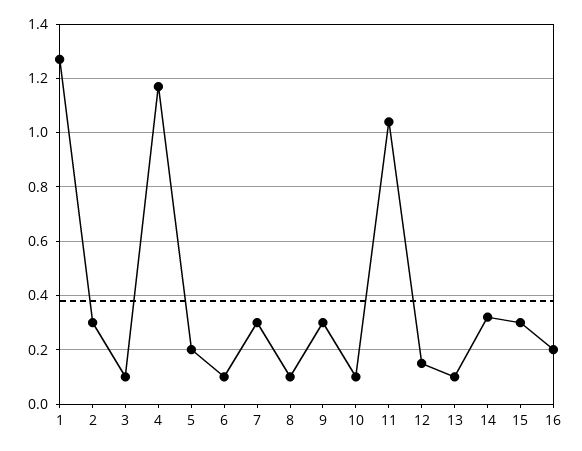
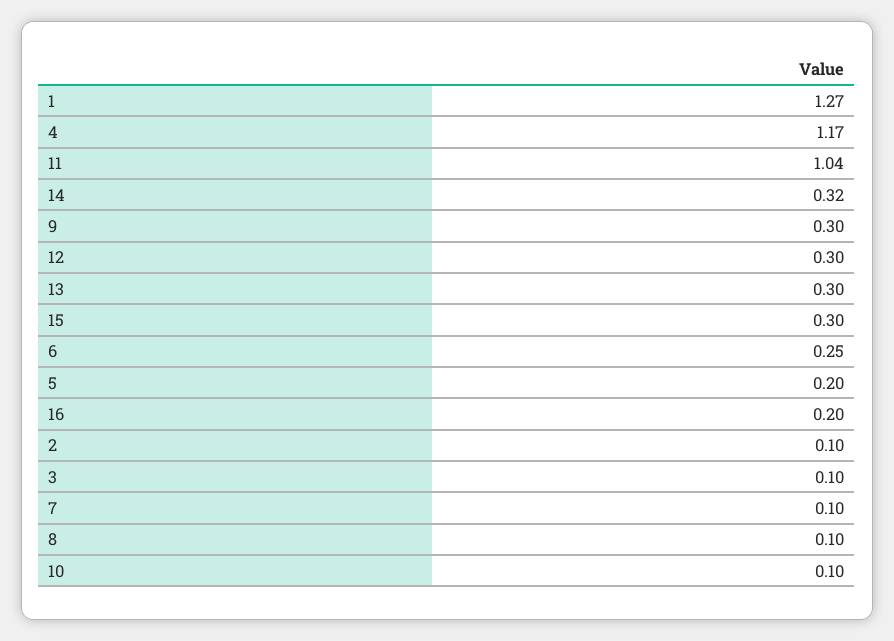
2: 0.3 -> 0.1
6: 0.1 -> 0.25
7: 0.3 -> 0.1
12: 0.15 -> 0.3
13: 0.1 -> 0.3

